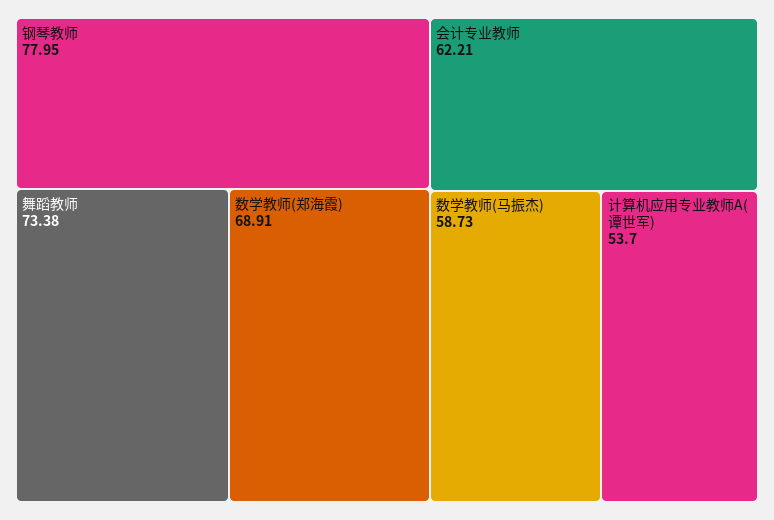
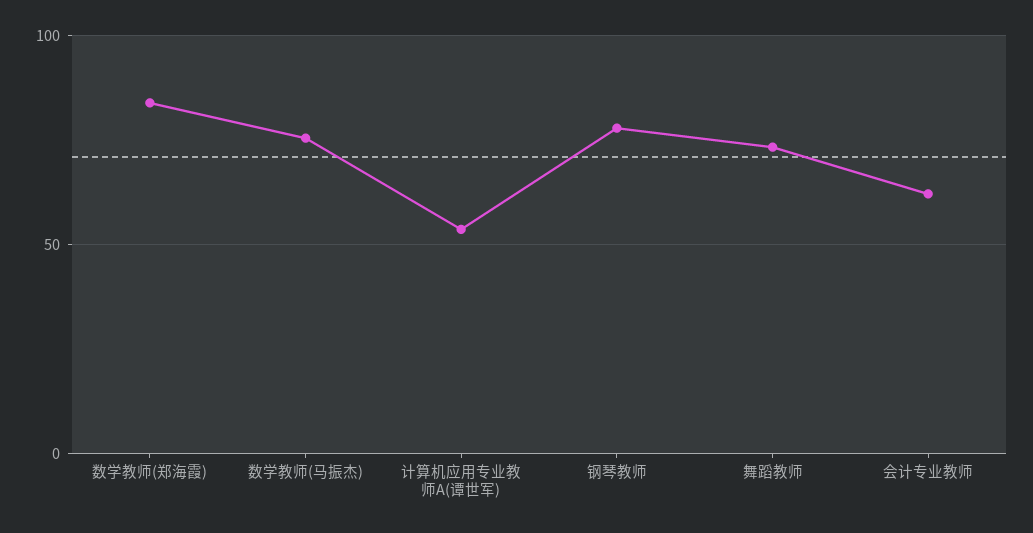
数学教师(郑海霞): 68.91 -> 85
数学教师(马振杰): 58.73 -> 75

